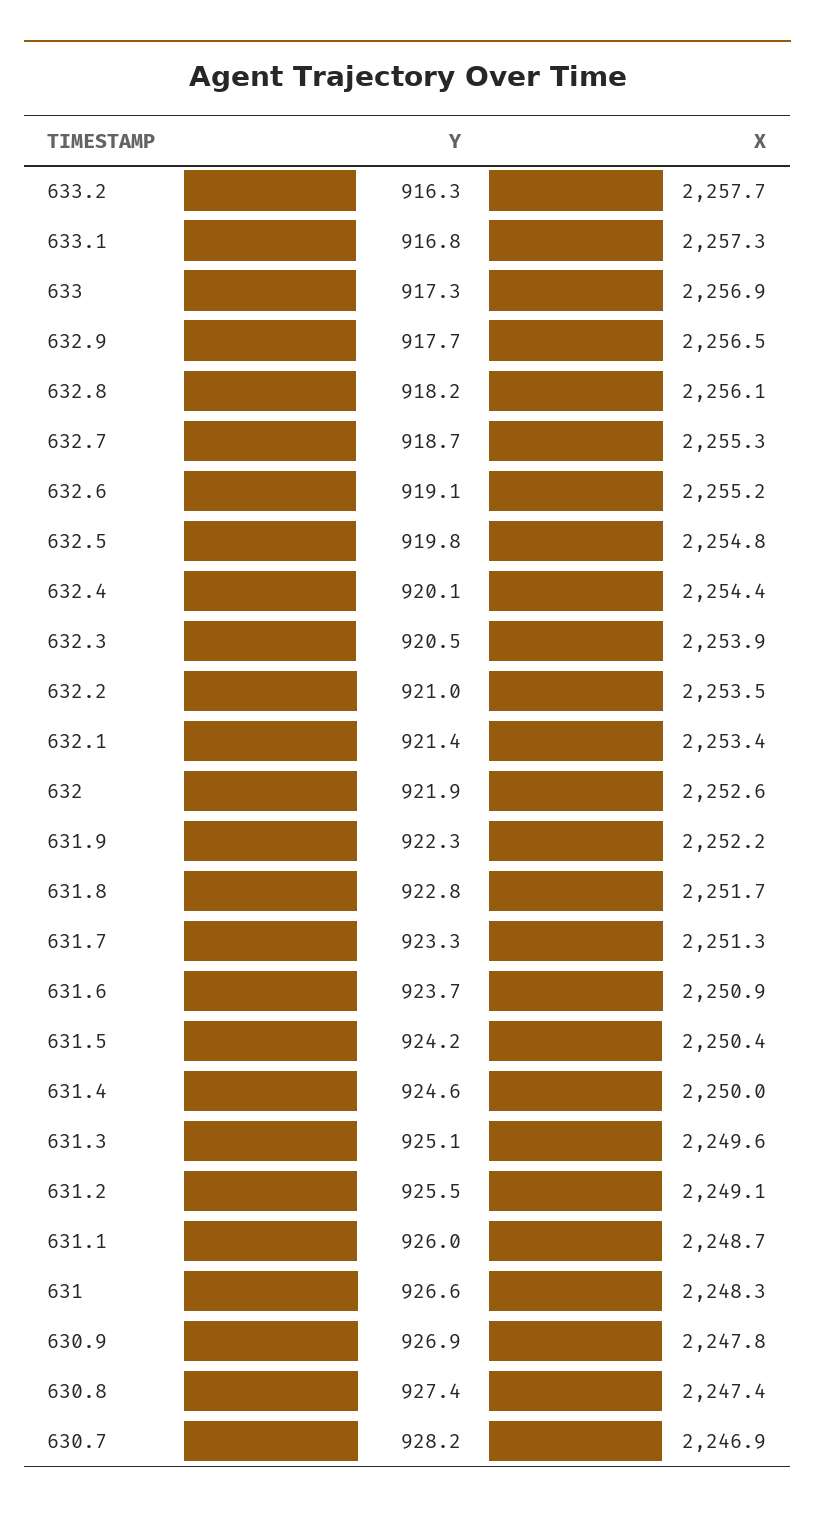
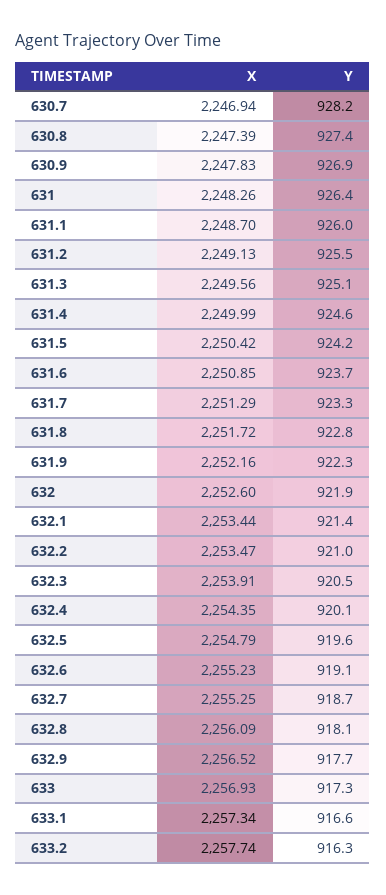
Y, 633.1: 916.8 -> 916.6
Y, 632.8: 918.2 -> 918.1
Y, 632.5: 919.8 -> 919.6
Y, 631: 926.6 -> 926.4

